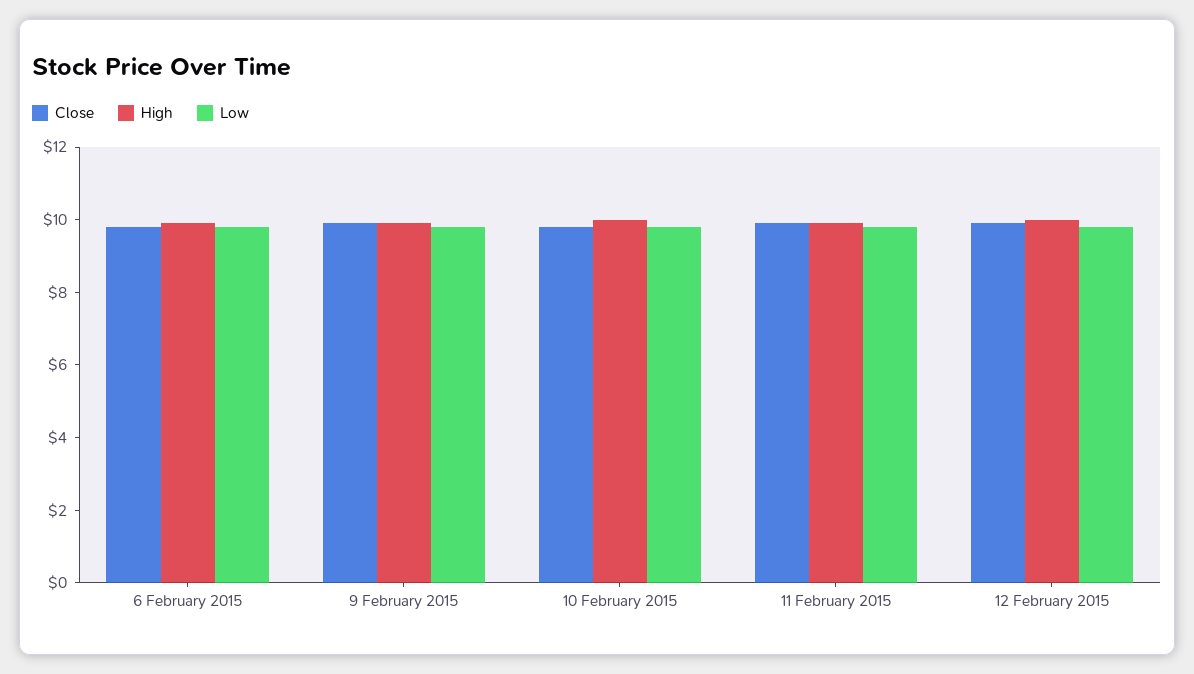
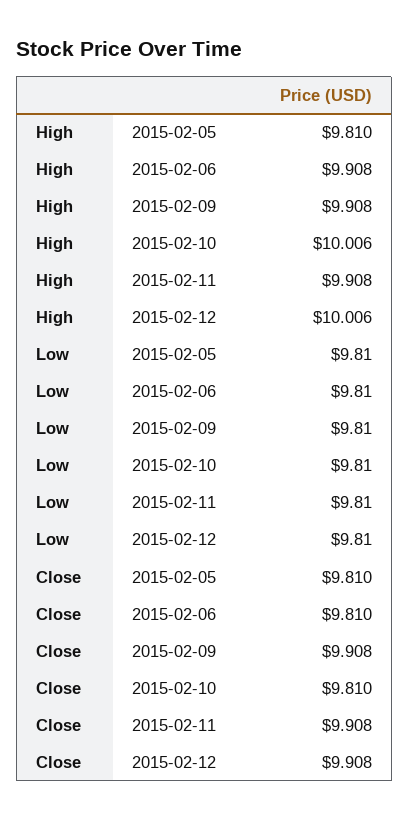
High, 2015-02-05: none -> 9.81
Low, 2015-02-05: none -> 9.81
Close, 2015-02-05: none -> 9.81

